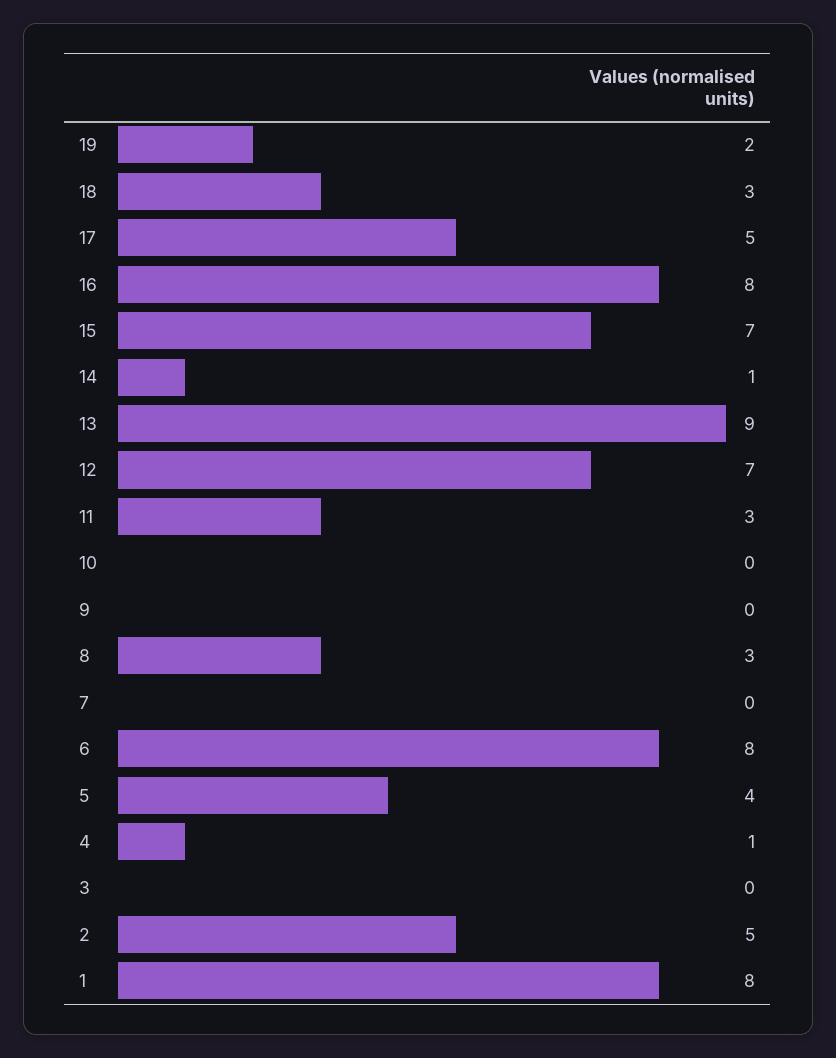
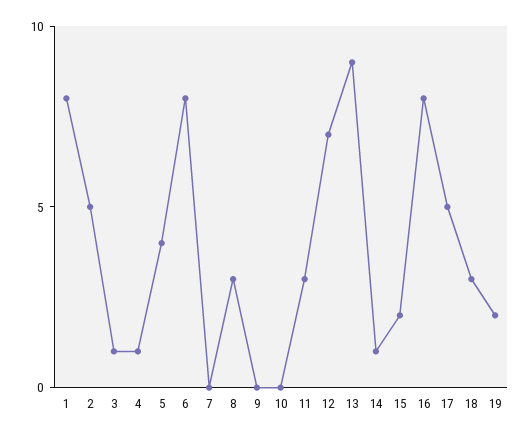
15: 7 -> 2
3: 0 -> 1

